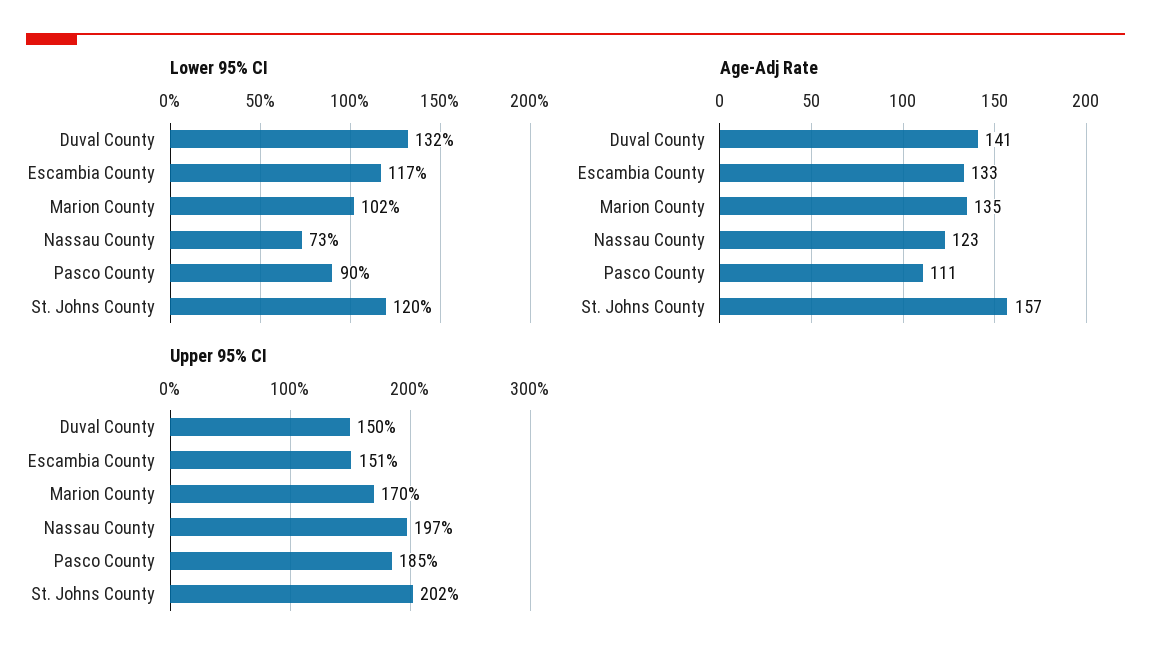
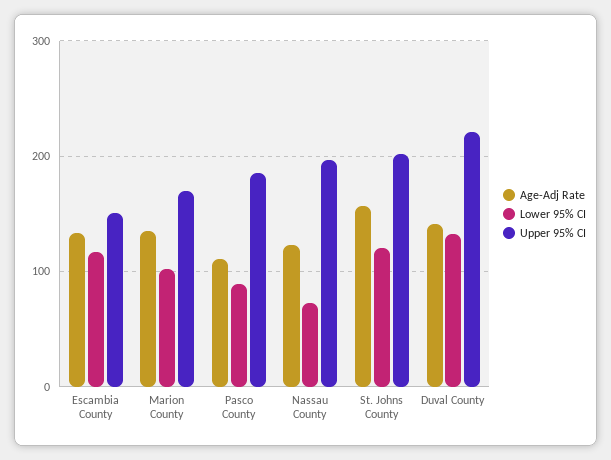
Upper 95% CI, Duval County: 150 -> 220

